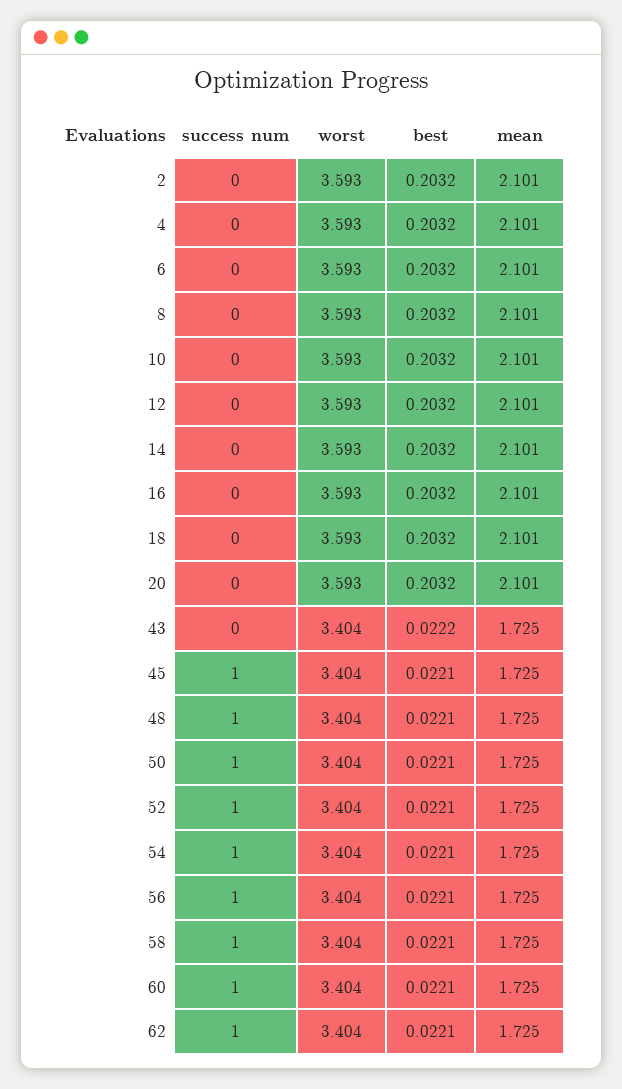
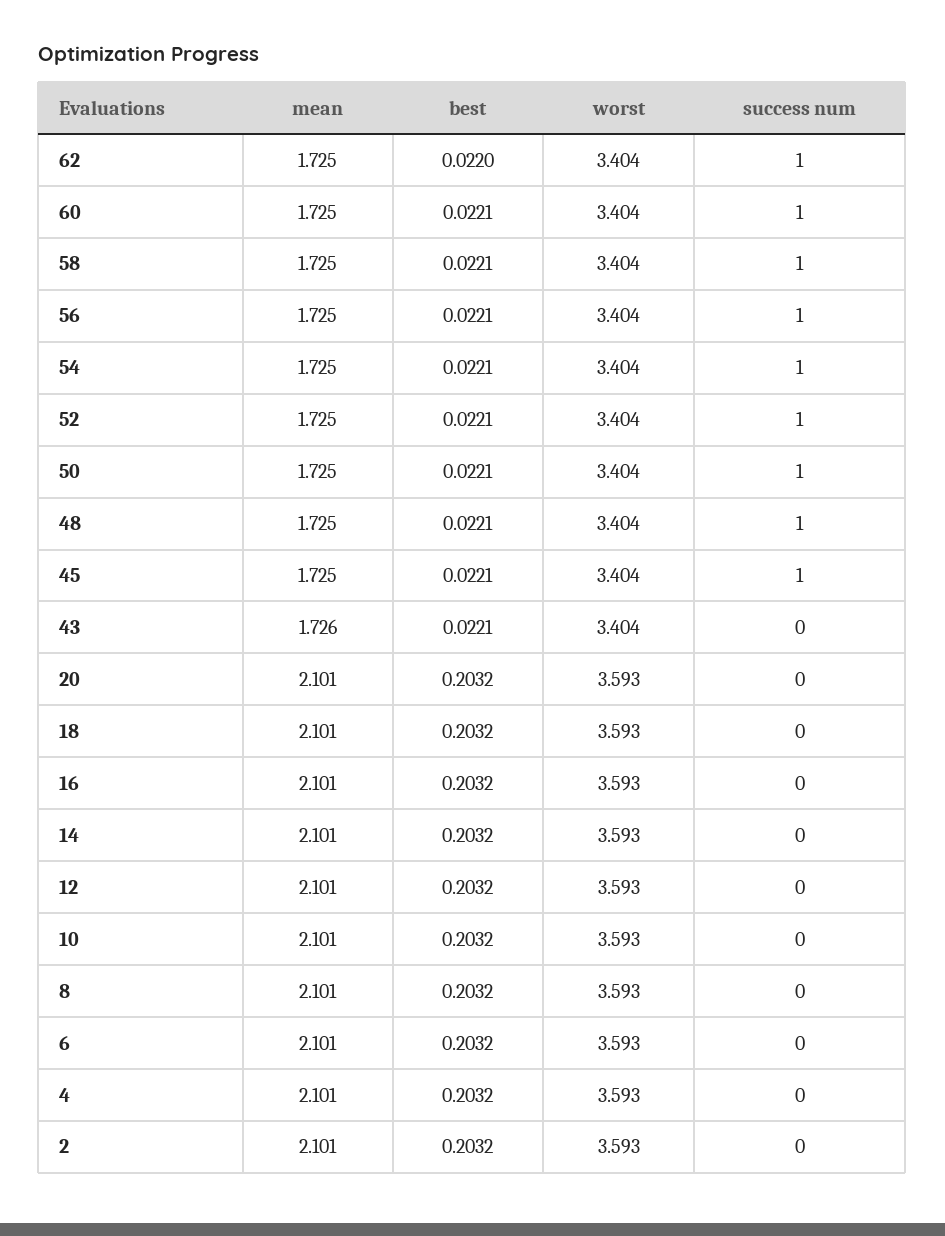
best, 43: 0.0222 -> 0.0221
mean, 43: 1.725 -> 1.726
best, 62: 0.0221 -> 0.022

